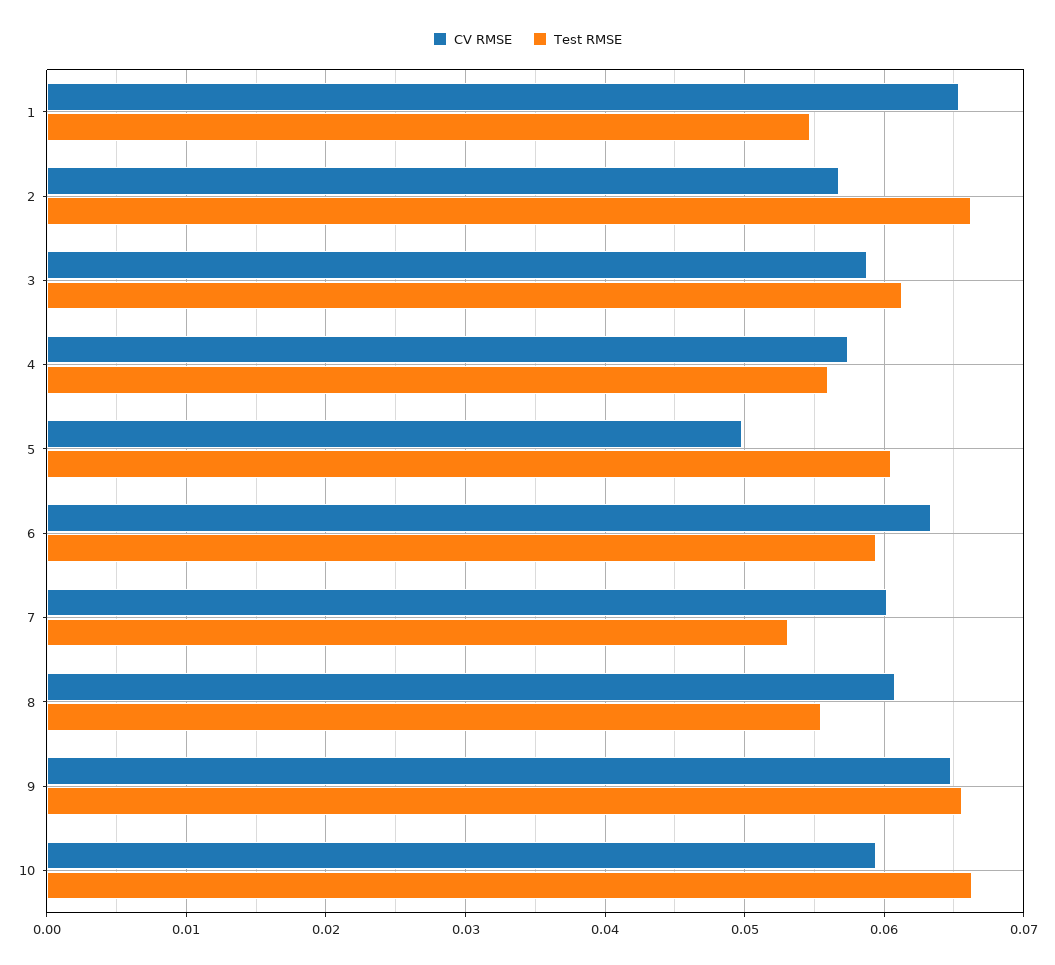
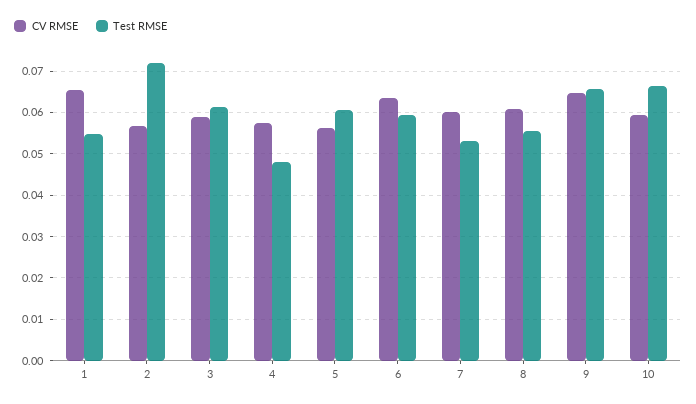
Test RMSE, 2: 0.066 -> 0.072
Test RMSE, 4: 0.056 -> 0.048
CV RMSE, 5: 0.05 -> 0.056

